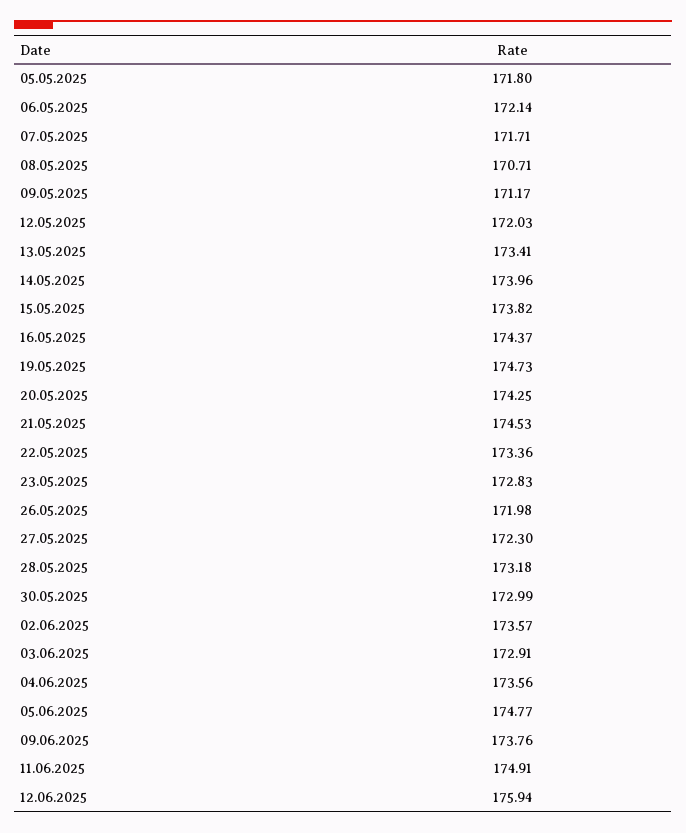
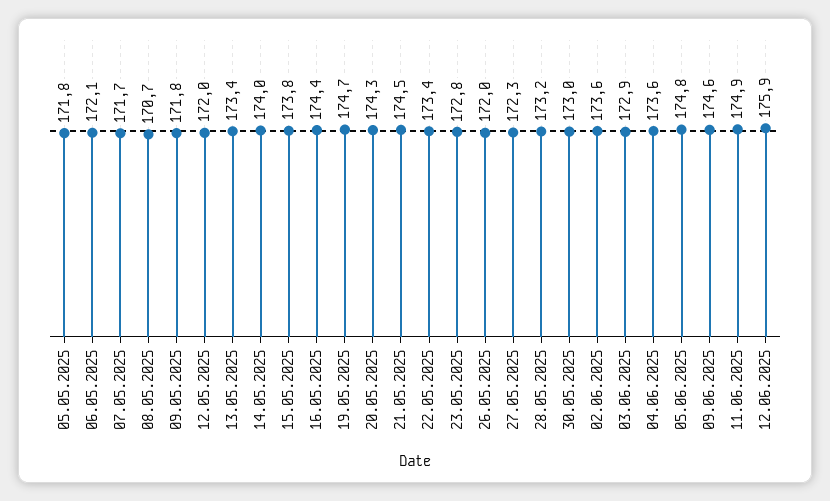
09.05.2025: 171.17 -> 171.8
09.06.2025: 173.76 -> 174.6

